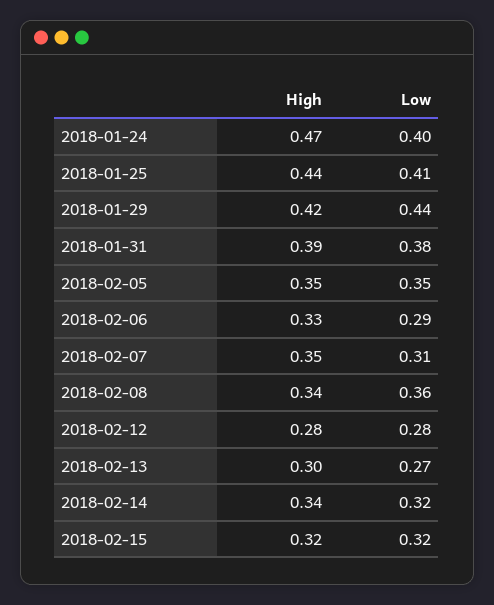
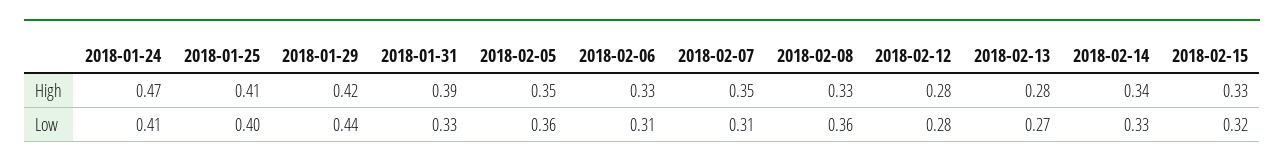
Low, 2018-01-24: 0.4 -> 0.41
High, 2018-01-25: 0.44 -> 0.41
Low, 2018-01-25: 0.41 -> 0.4
Low, 2018-01-31: 0.38 -> 0.33
Low, 2018-02-05: 0.35 -> 0.36
Low, 2018-02-06: 0.29 -> 0.31
High, 2018-02-08: 0.34 -> 0.33
High, 2018-02-13: 0.3 -> 0.28
Low, 2018-02-14: 0.32 -> 0.33
High, 2018-02-15: 0.32 -> 0.33

